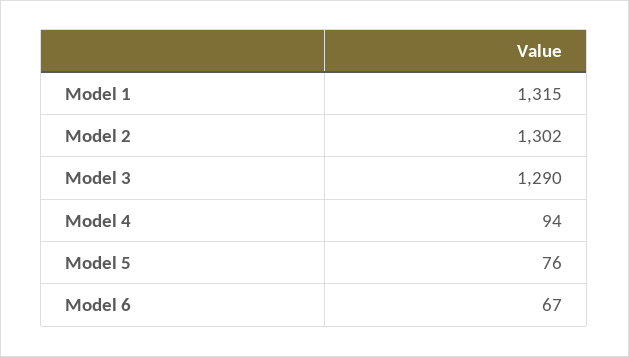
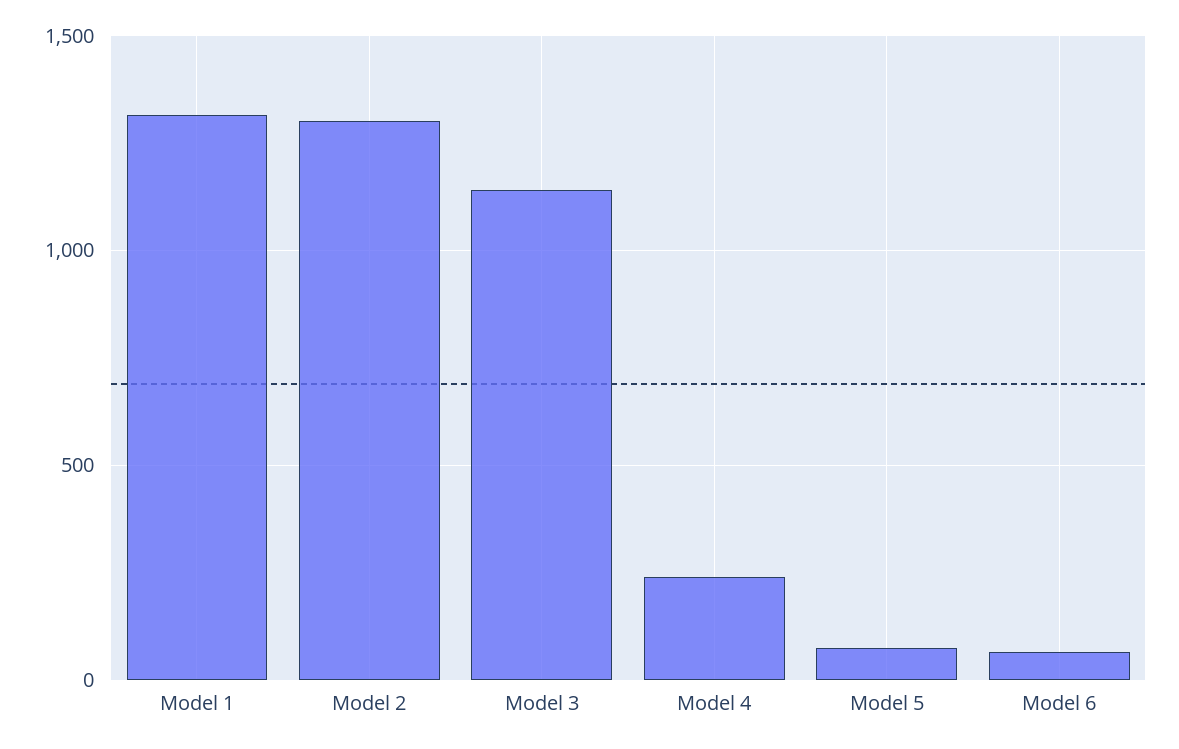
Model 3: 1290 -> 1150
Model 4: 94 -> 250

